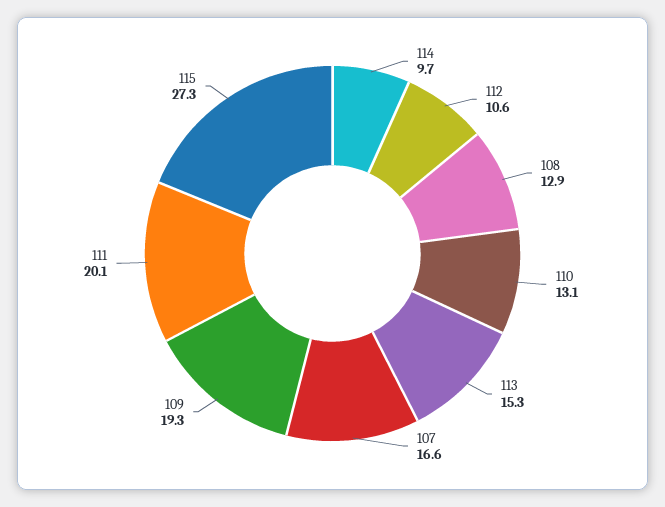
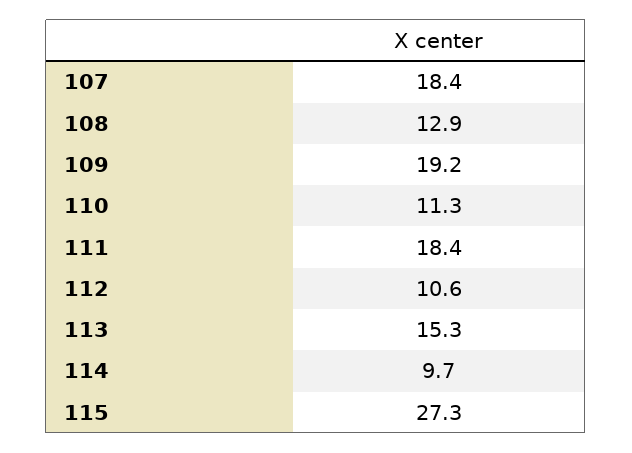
110: 13.1 -> 11.3
107: 16.6 -> 18.4
109: 19.3 -> 19.2
111: 20.1 -> 18.4

